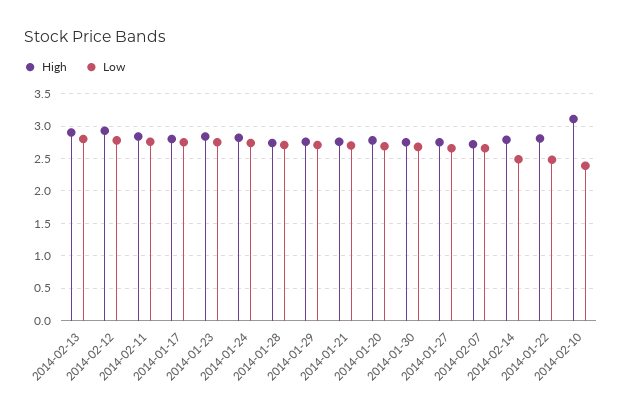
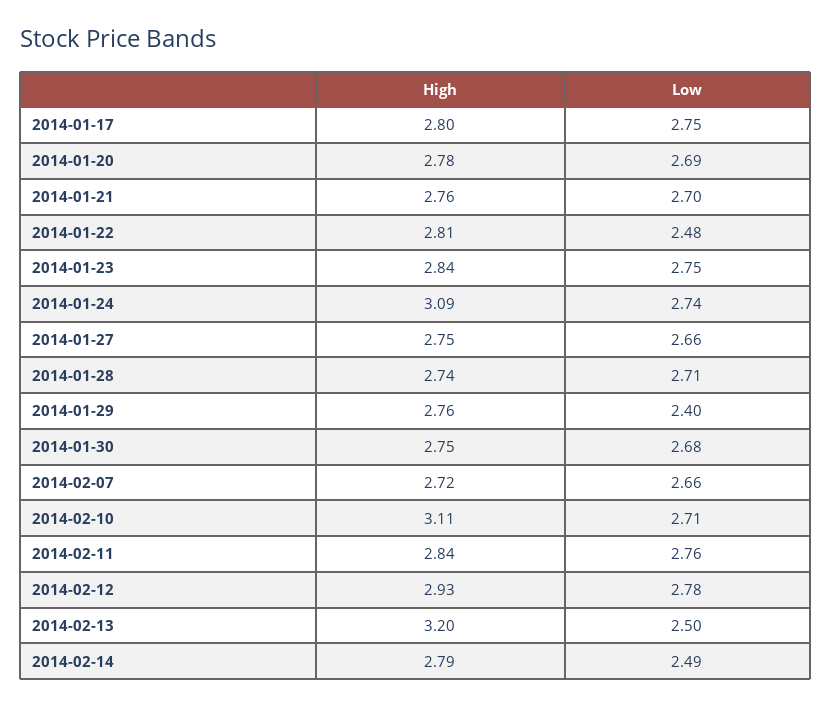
High, 2014-02-13: 2.9 -> 3.2
Low, 2014-02-13: 2.8 -> 2.5
High, 2014-01-24: 2.8 -> 3.09
Low, 2014-01-29: 2.7 -> 2.4
Low, 2014-02-10: 2.4 -> 2.71

